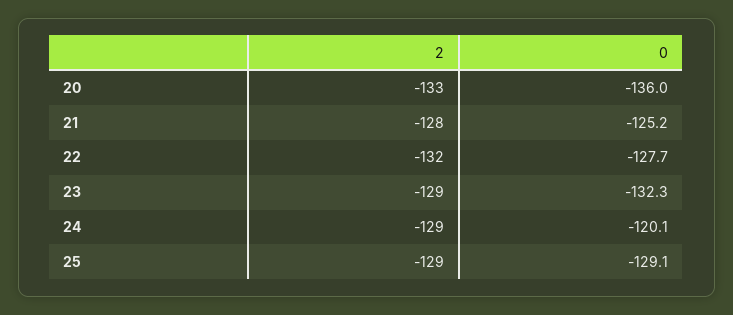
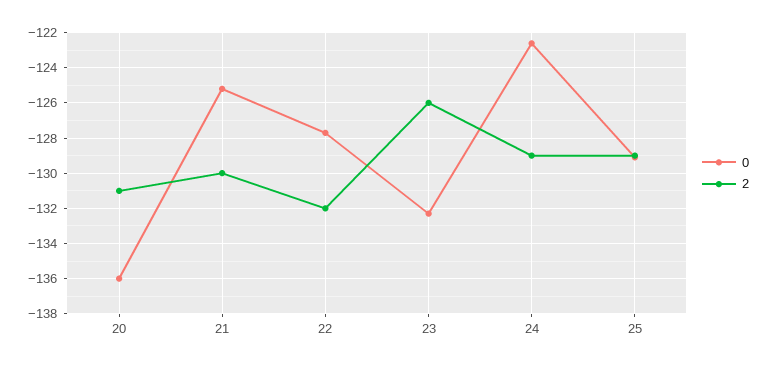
2, 20: -133 -> -131
2, 21: -128 -> -130
2, 23: -129 -> -126
0, 24: -120.1 -> -122.5

